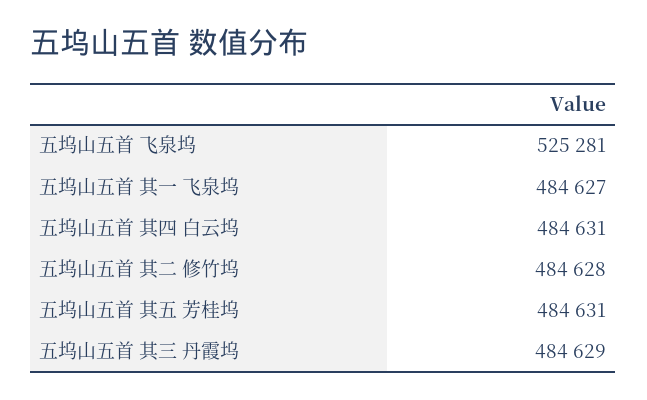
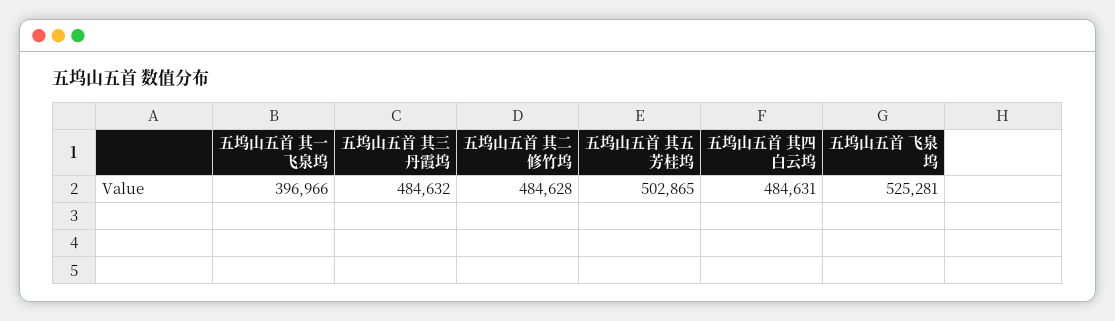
五坞山五首 其一 飞泉坞: 484627 -> 396966
五坞山五首 其五 芳桂坞: 484631 -> 502865
五坞山五首 其三 丹霞坞: 484629 -> 484632

